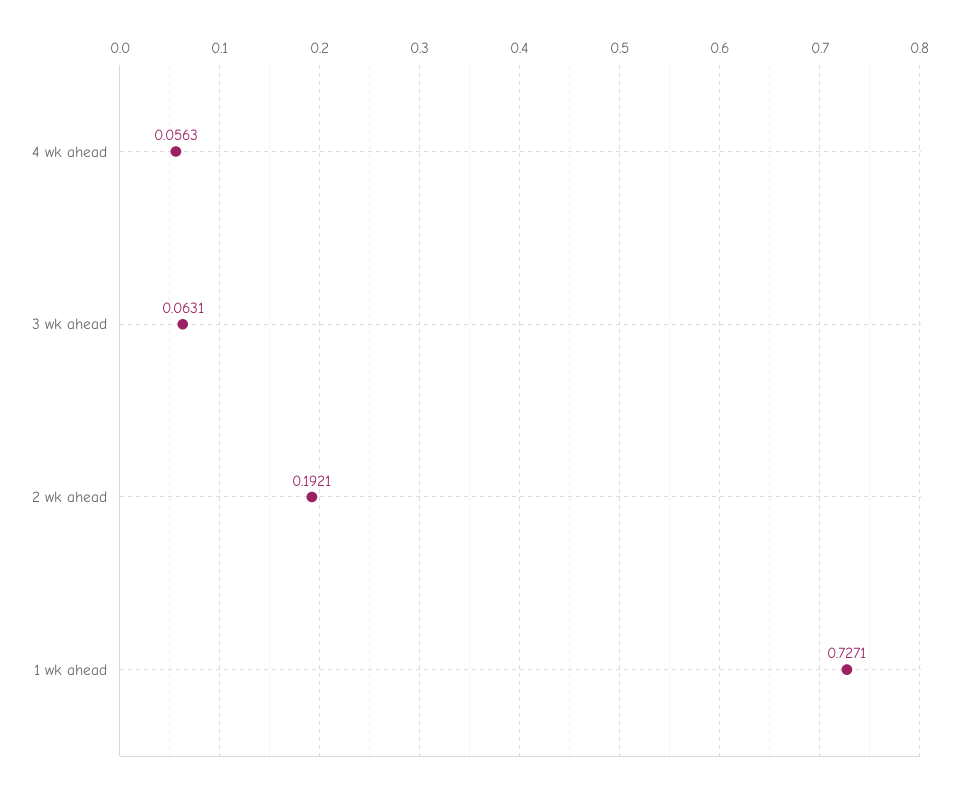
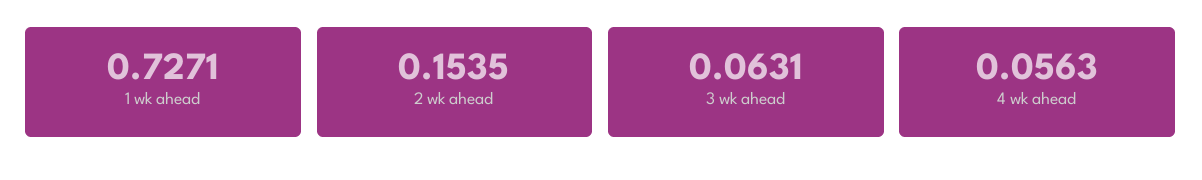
2 wk ahead: 0.1921 -> 0.1535

